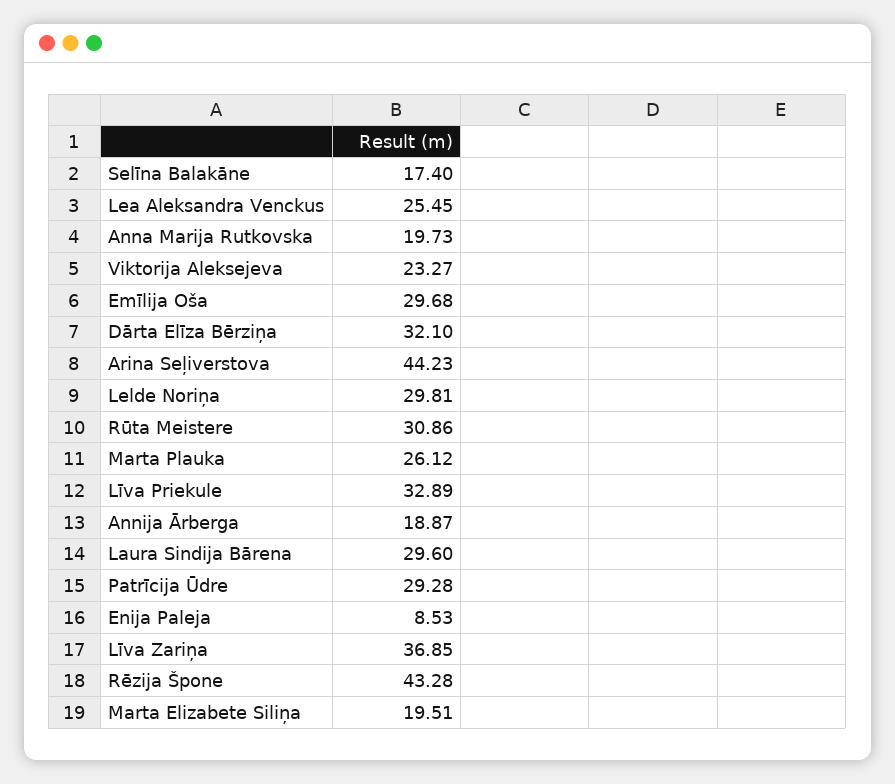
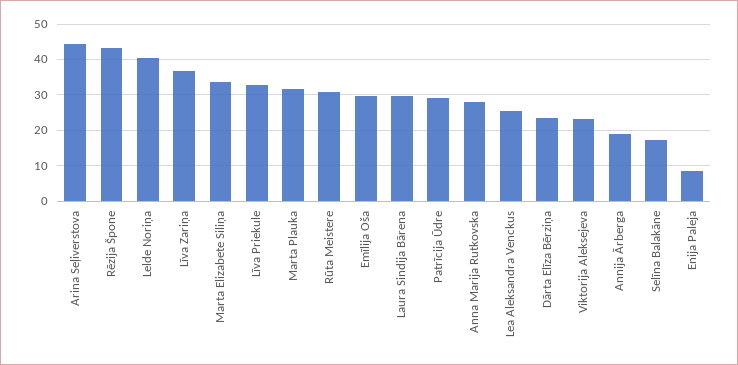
Anna Marija Rutkovska: 19.73 -> 28
Dārta Elīza Bērziņa: 32.1 -> 24
Lelde Noriņa: 29.81 -> 40
Marta Plauka: 26.12 -> 32
Marta Elizabete Siliņa: 19.51 -> 34

